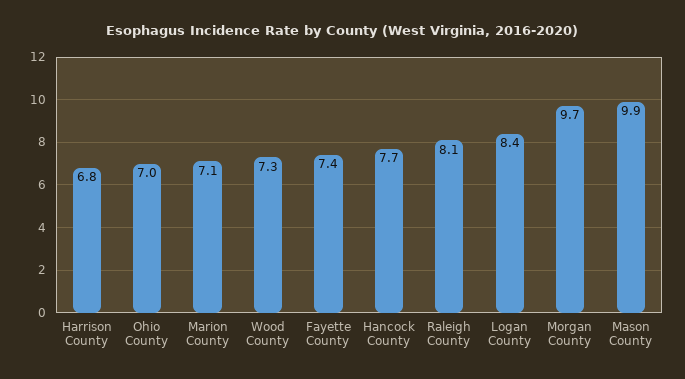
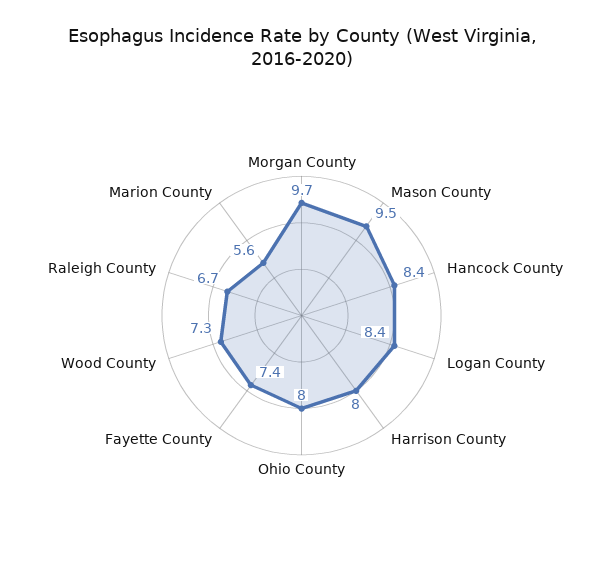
Harrison County: 6.8 -> 8
Ohio County: 7 -> 8
Marion County: 7.1 -> 5.6
Hancock County: 7.7 -> 8.4
Raleigh County: 8.1 -> 6.7
Mason County: 9.9 -> 9.5

